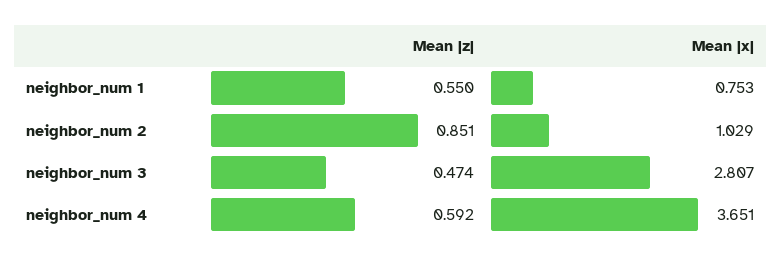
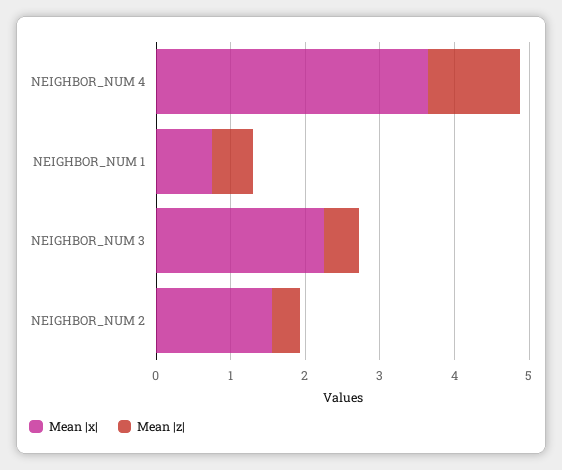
Mean |z|, neighbor_num 2: 0.851 -> 0.4
Mean |x|, neighbor_num 2: 1.029 -> 1.6
Mean |x|, neighbor_num 3: 2.807 -> 2.2
Mean |z|, neighbor_num 4: 0.592 -> 1.2

